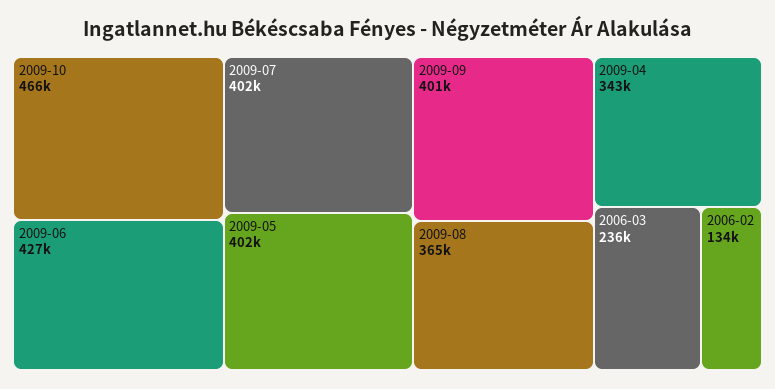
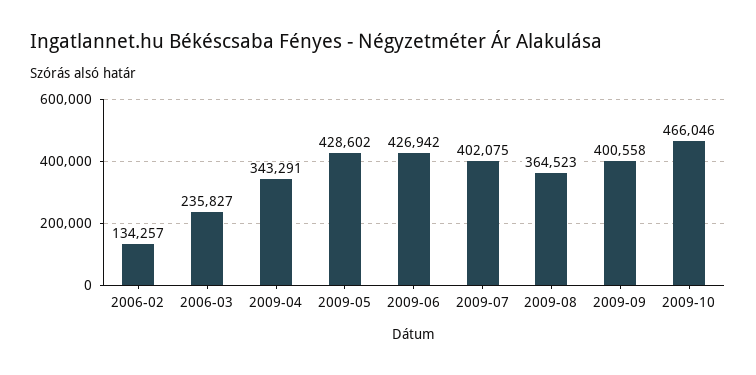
2009-05: 402000 -> 428602

